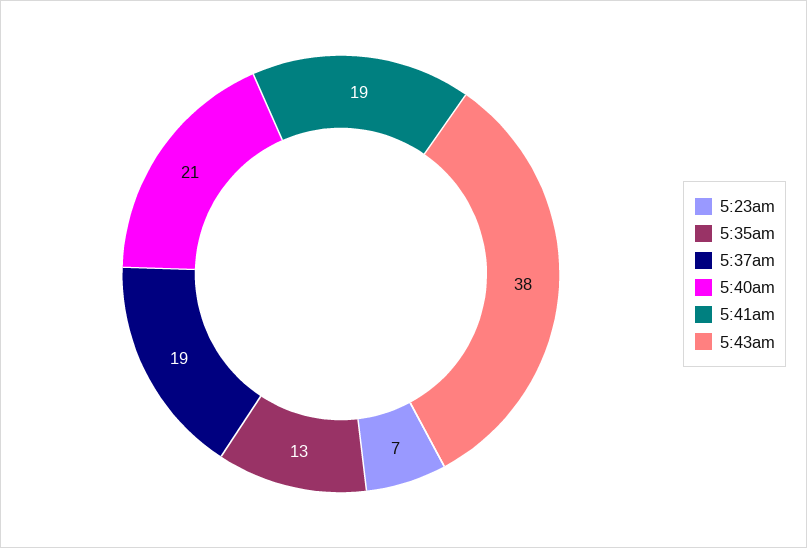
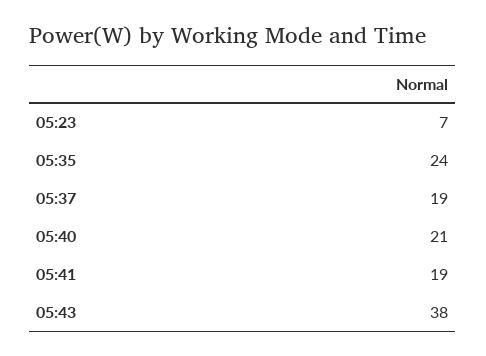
5:35am: 13 -> 24

